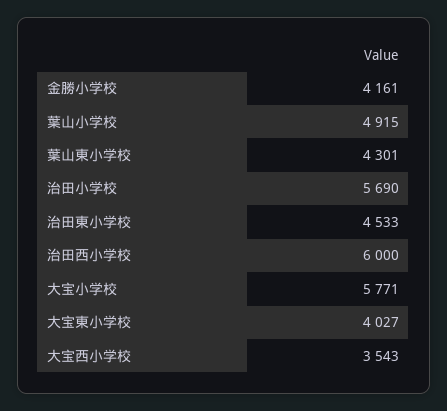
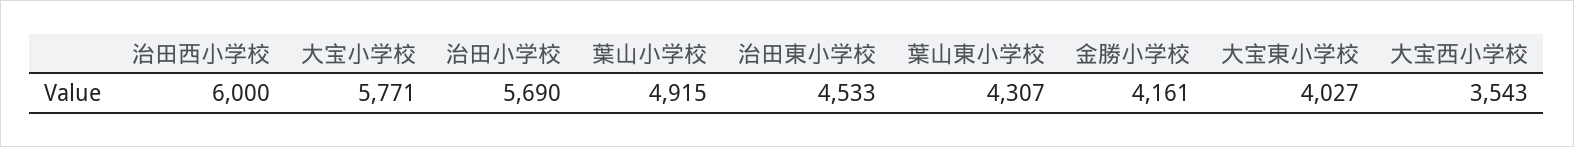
葉山東小学校: 4301 -> 4307

